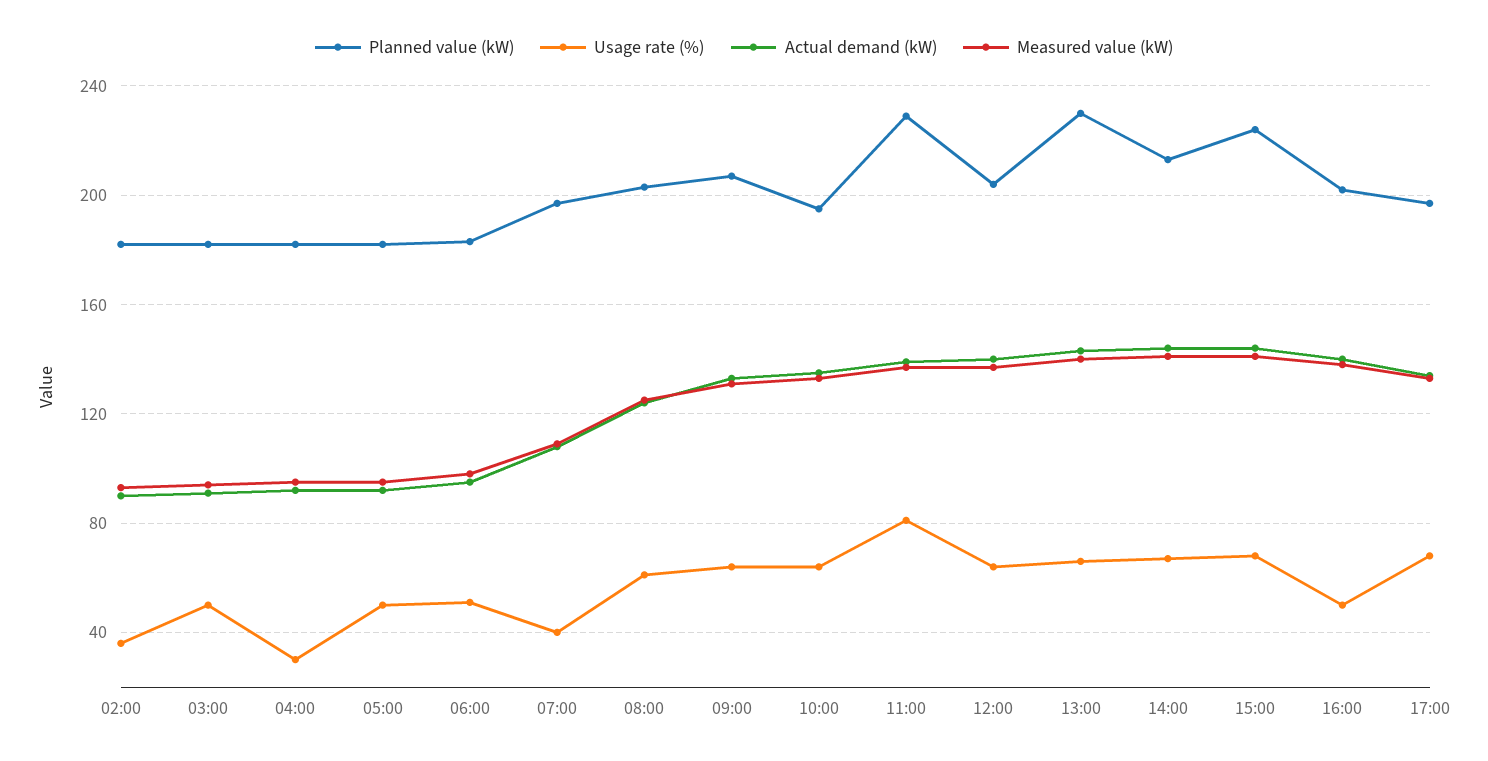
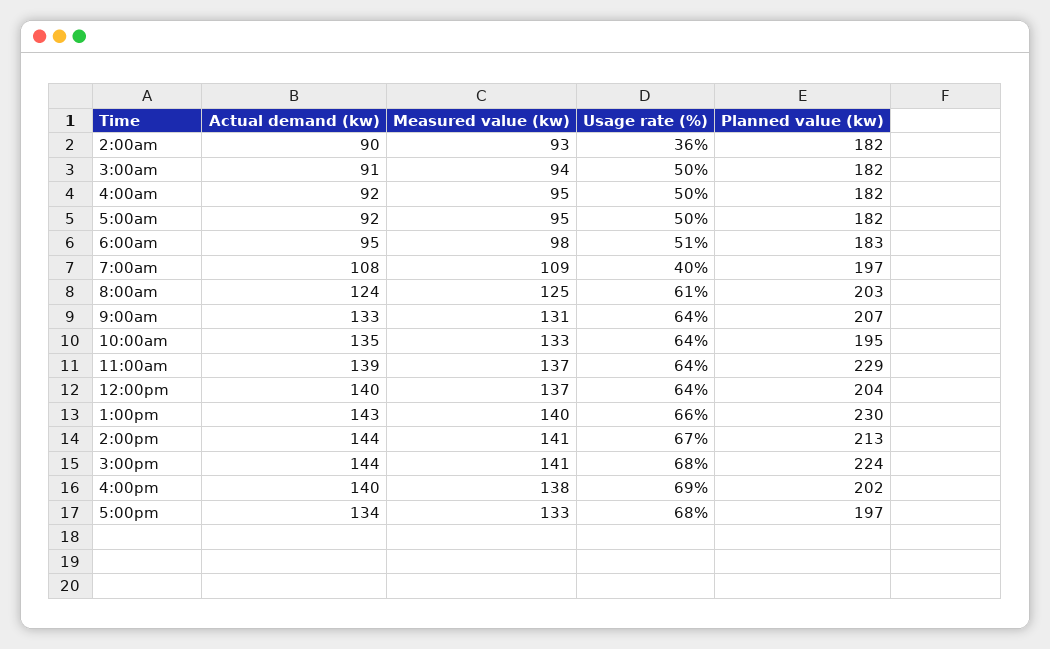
Usage rate (%), 04:00: 30 -> 50
Usage rate (%), 11:00: 80 -> 64
Usage rate (%), 16:00: 50 -> 69

